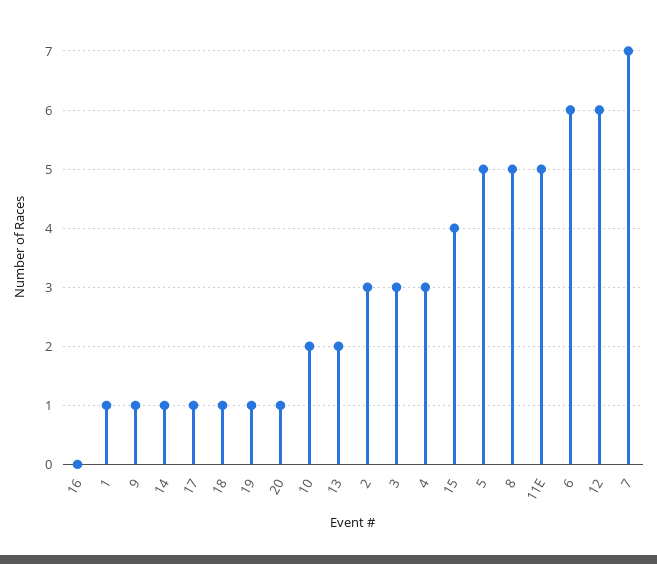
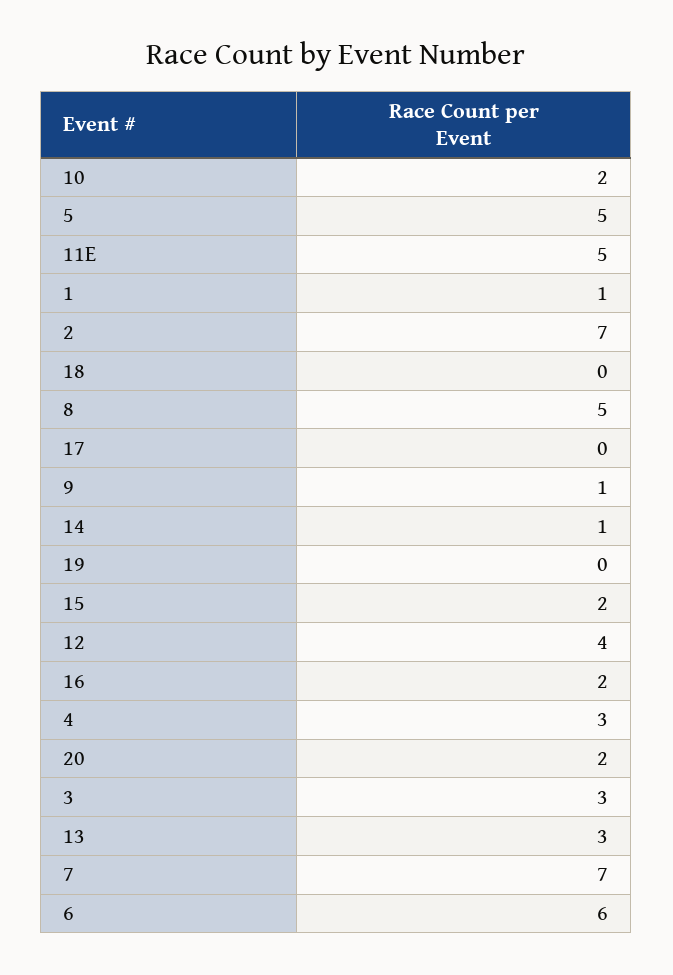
16: 0 -> 2
17: 1 -> 0
18: 1 -> 0
19: 1 -> 0
20: 1 -> 2
13: 2 -> 3
2: 3 -> 7
15: 4 -> 2
12: 6 -> 4

